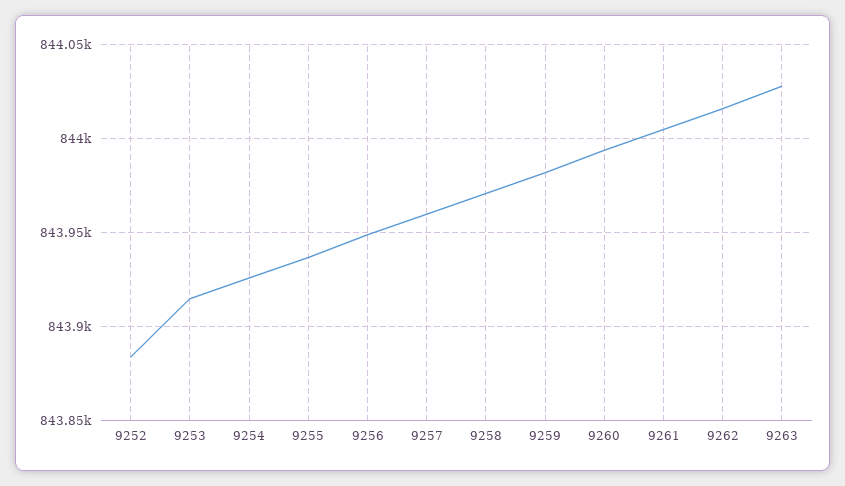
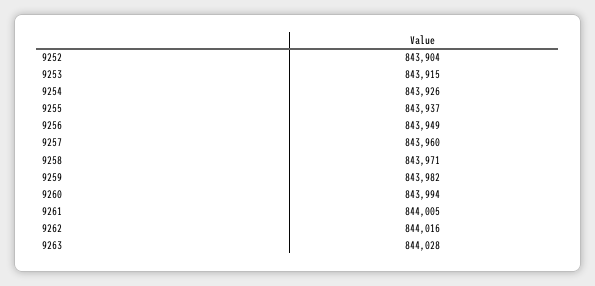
9252: 843885 -> 843904

